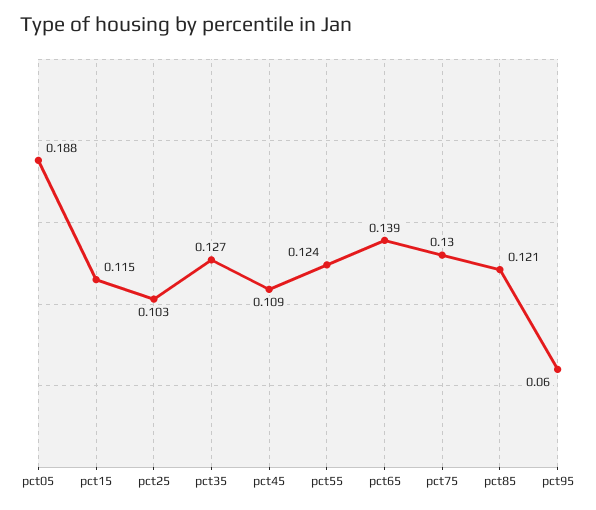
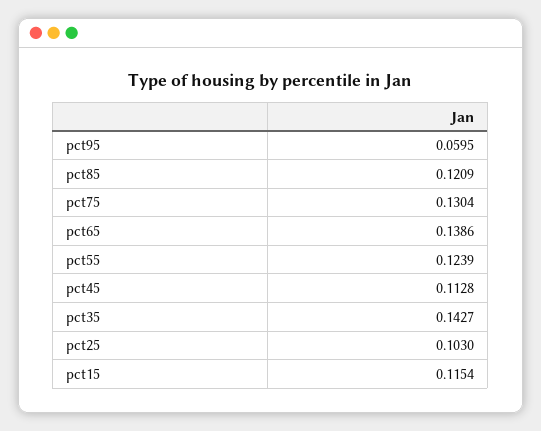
pct05: 0.188 -> none
pct35: 0.127 -> 0.1427
pct45: 0.109 -> 0.1128

